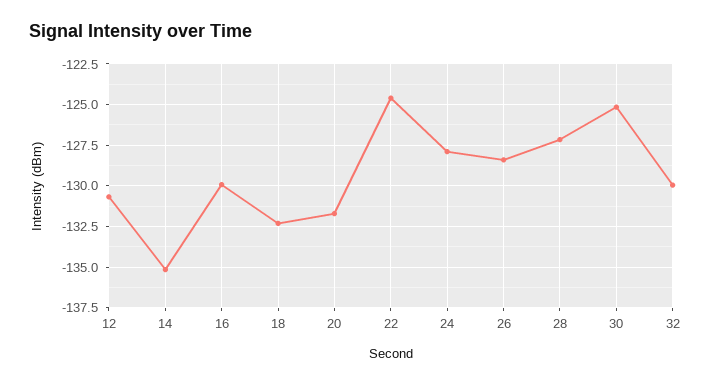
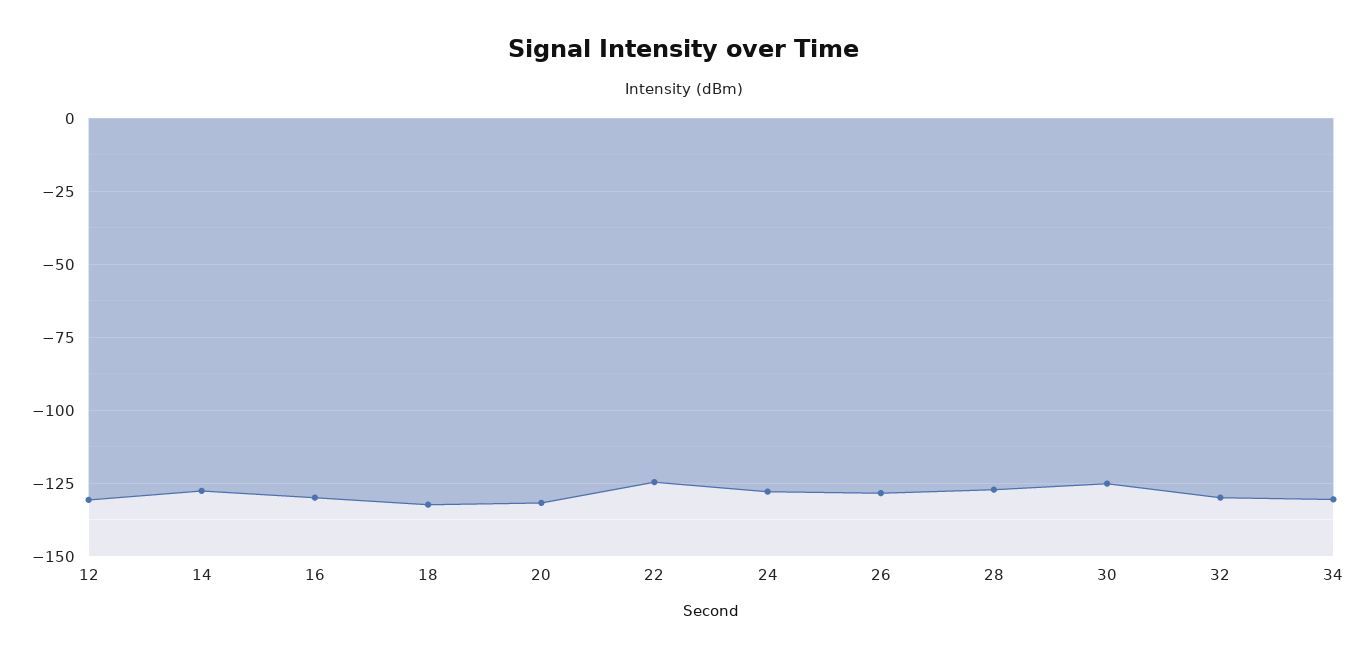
14: -135 -> -127.5
34: none -> -130

